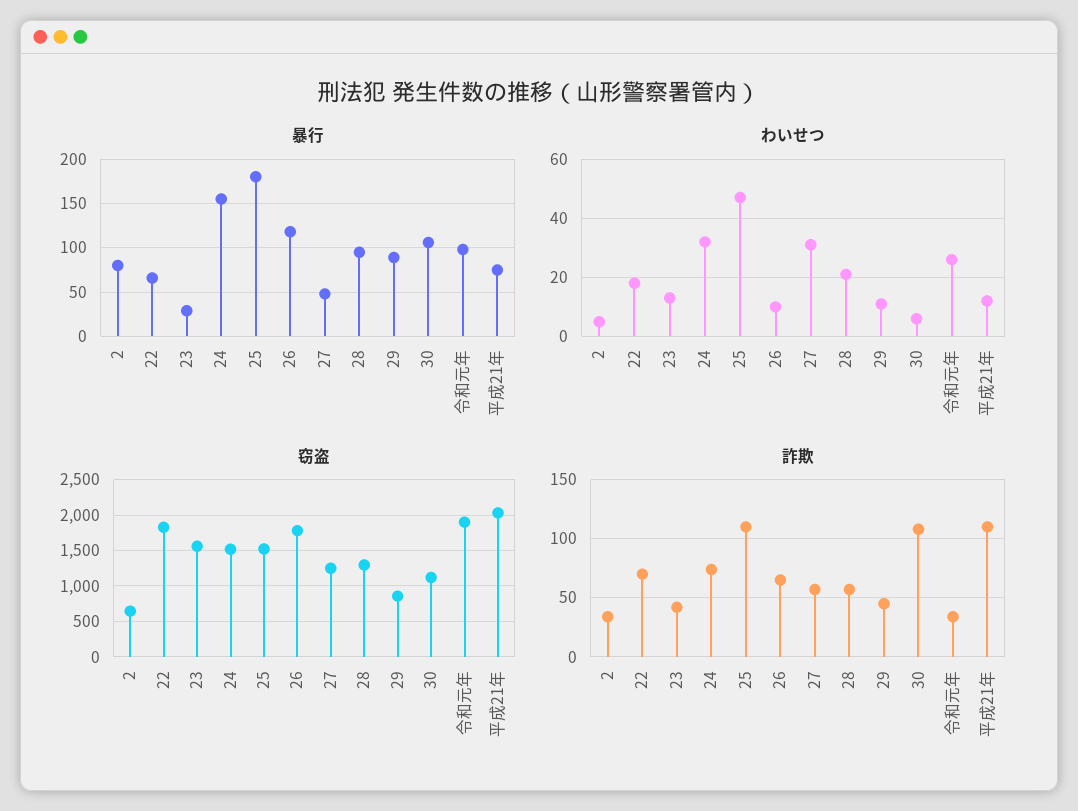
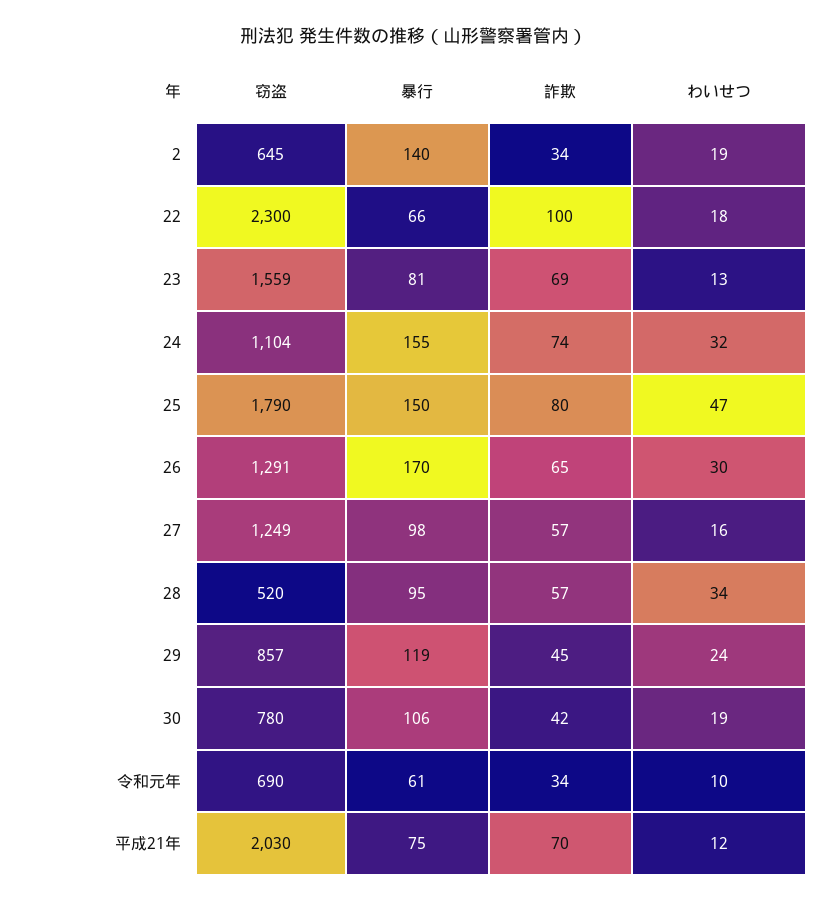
暴行, 2: 80 -> 140
暴行, 23: 30 -> 81
暴行, 25: 180 -> 150
暴行, 26: 120 -> 170
暴行, 27: 50 -> 98
暴行, 29: 90 -> 119
暴行, 令和元年: 100 -> 61
わいせつ, 2: 5 -> 19
わいせつ, 26: 10 -> 30
わいせつ, 27: 30 -> 16
わいせつ, 28: 20 -> 34
わいせつ, 29: 10 -> 24
わいせつ, 30: 5 -> 19
わいせつ, 令和元年: 25 -> 10
窃盗, 22: 1800 -> 2300
窃盗, 24: 1500 -> 1104
窃盗, 25: 1500 -> 1790
窃盗, 26: 1800 -> 1291
窃盗, 28: 1300 -> 520
窃盗, 30: 1100 -> 780
窃盗, 令和元年: 1900 -> 690
詐欺, 22: 70 -> 100
詐欺, 23: 40 -> 69
詐欺, 25: 110 -> 80
詐欺, 30: 110 -> 42
詐欺, 平成21年: 110 -> 70

